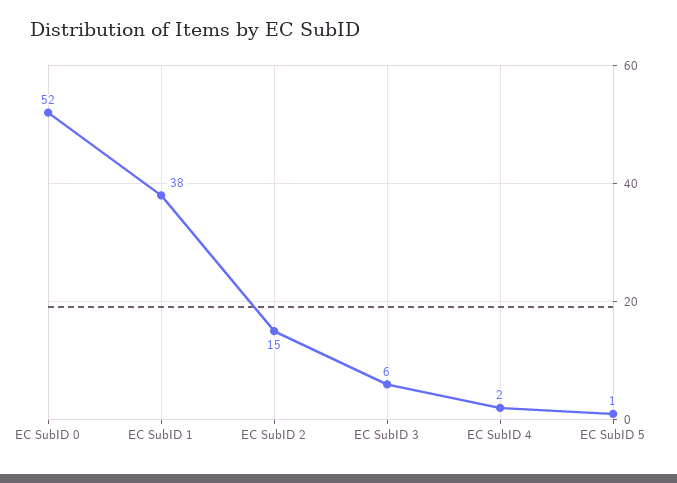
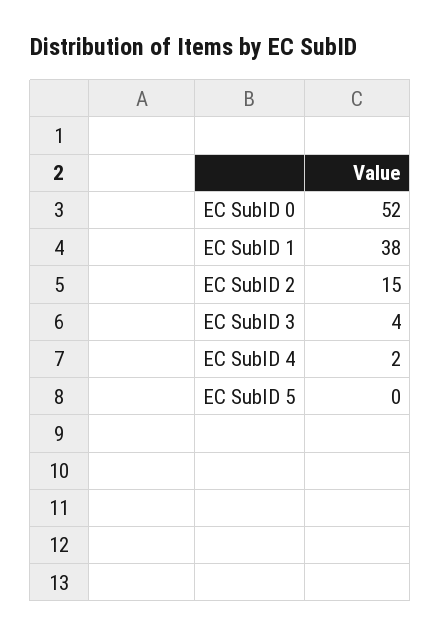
EC SubID 3: 6 -> 4
EC SubID 5: 1 -> 0

